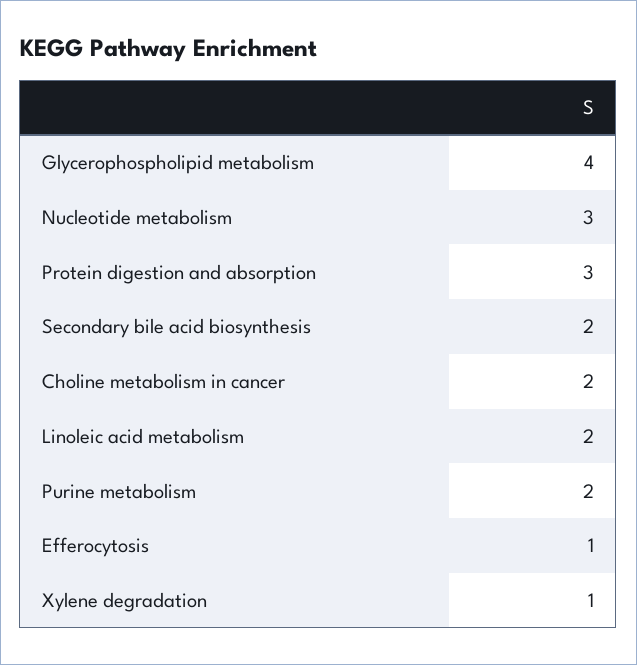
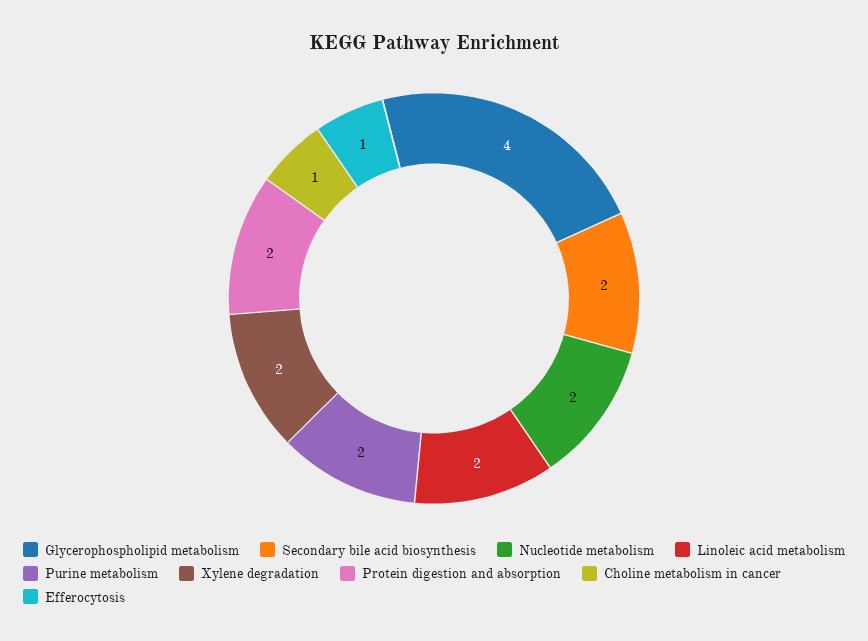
Nucleotide metabolism: 3 -> 2
Protein digestion and absorption: 3 -> 2
Choline metabolism in cancer: 2 -> 1
Xylene degradation: 1 -> 2

